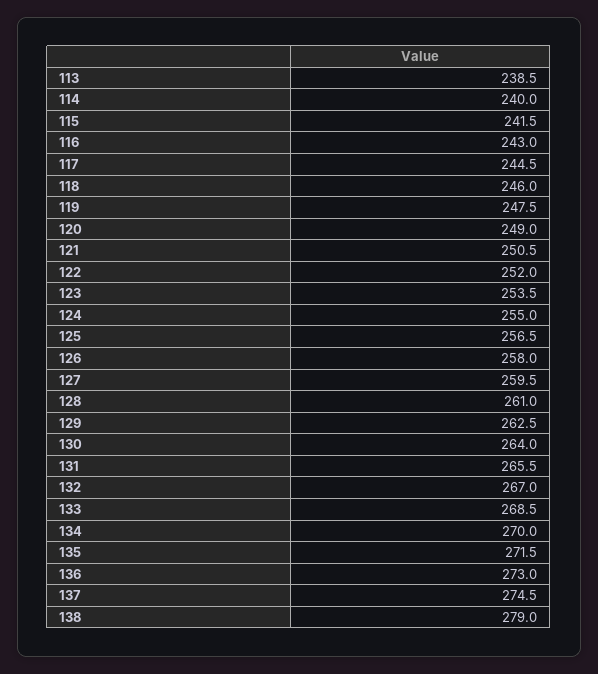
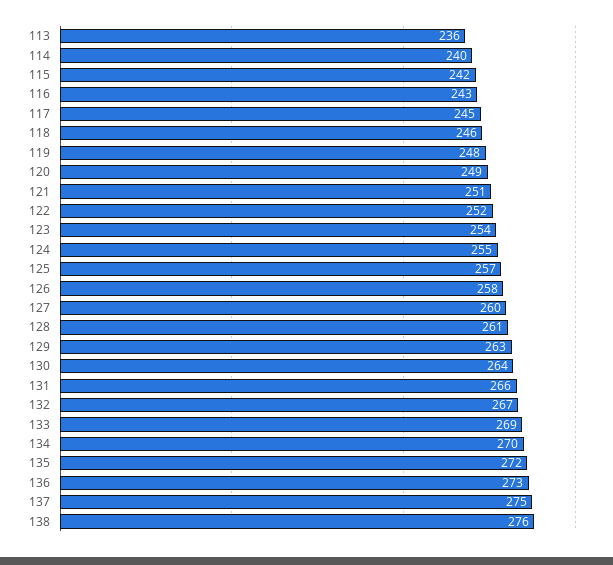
113: 238.5 -> 236
138: 279 -> 276

